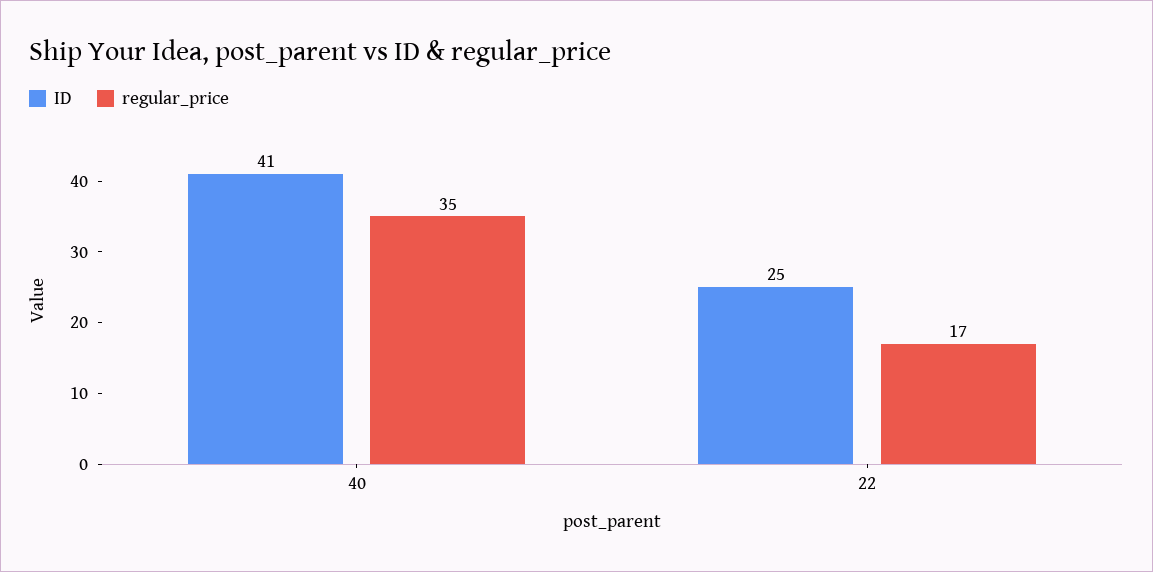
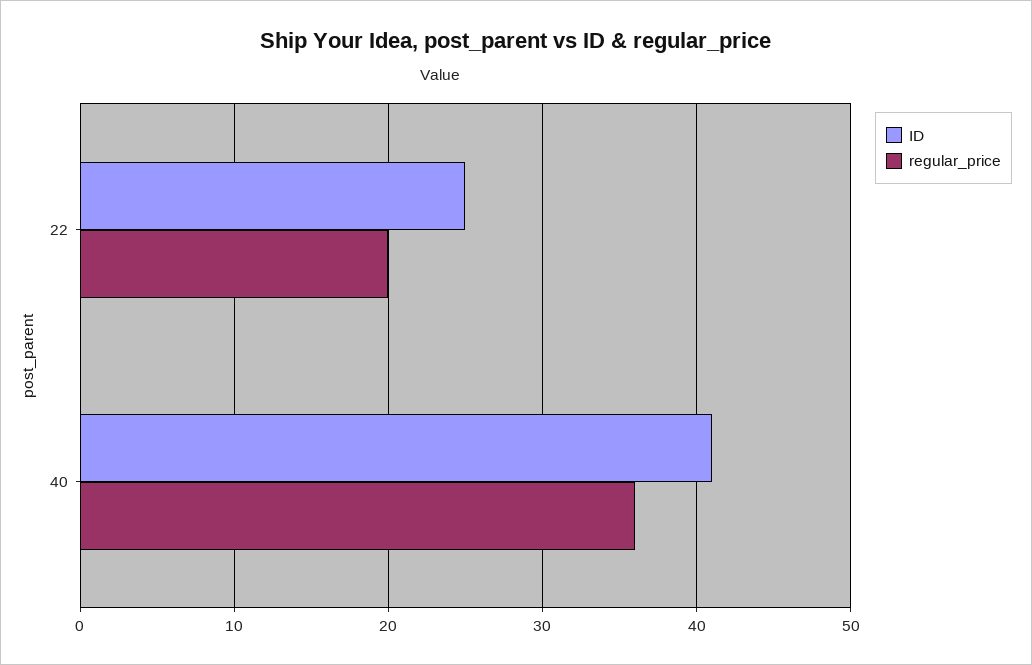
regular_price, 40: 35 -> 36
regular_price, 22: 17 -> 20

